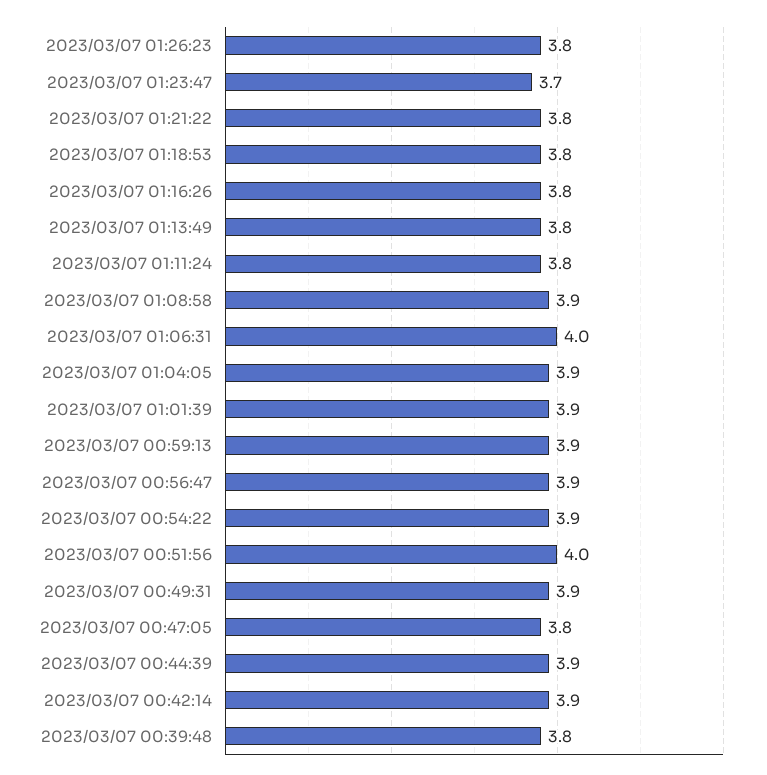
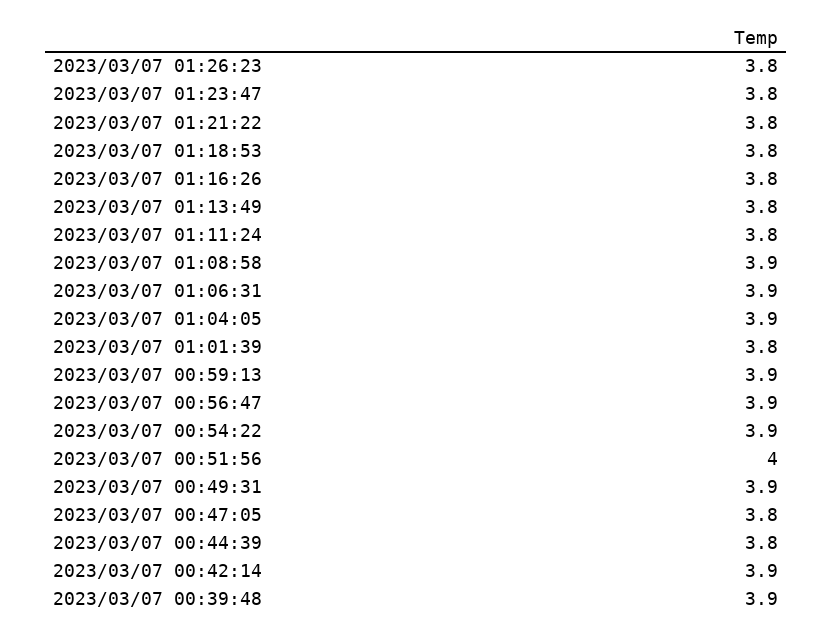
2023/03/07 01:23:47: 3.7 -> 3.8
2023/03/07 01:06:31: 4 -> 3.9
2023/03/07 01:01:39: 3.9 -> 3.8
2023/03/07 00:44:39: 3.9 -> 3.8
2023/03/07 00:39:48: 3.8 -> 3.9

